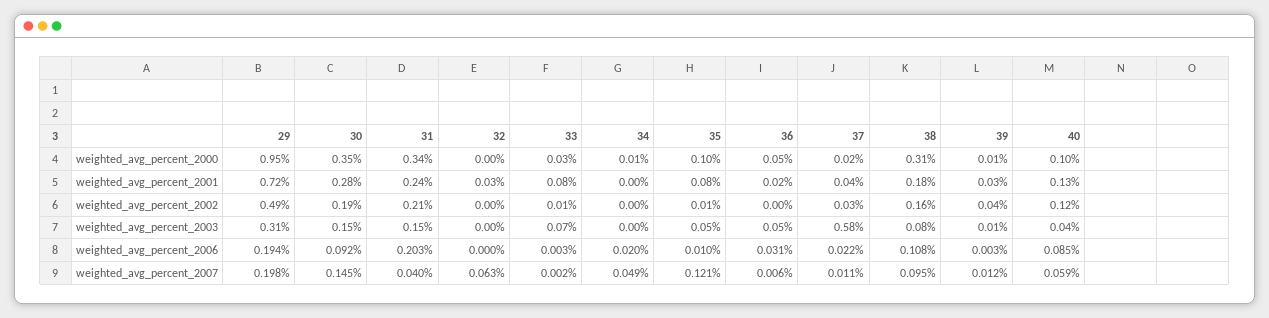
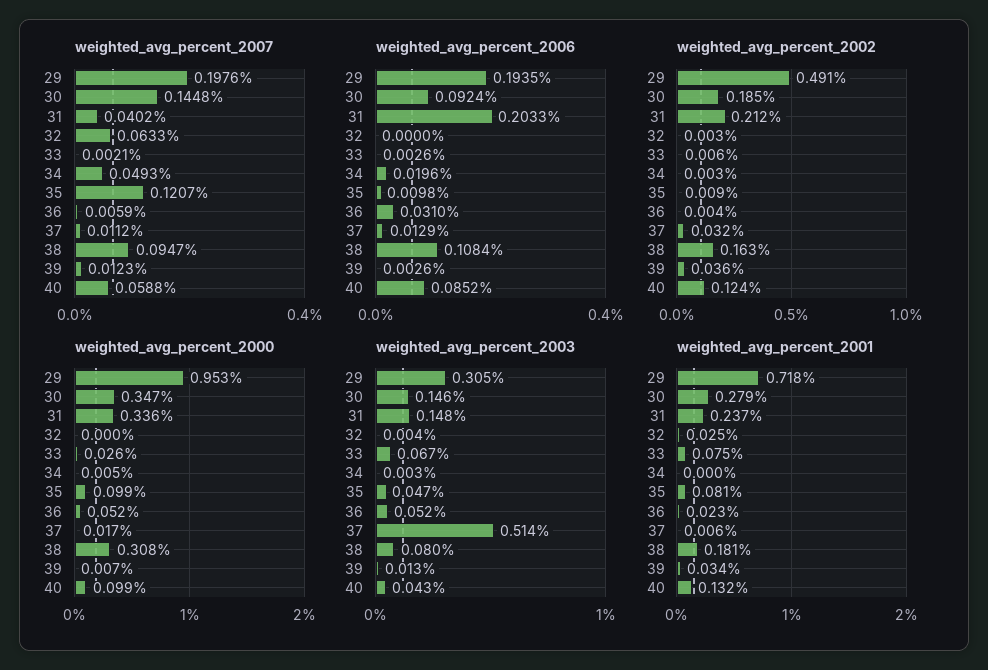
weighted_avg_percent_2001, 37: 0.04 -> 0.006
weighted_avg_percent_2003, 37: 0.58 -> 0.514
weighted_avg_percent_2006, 37: 0.022 -> 0.0129

